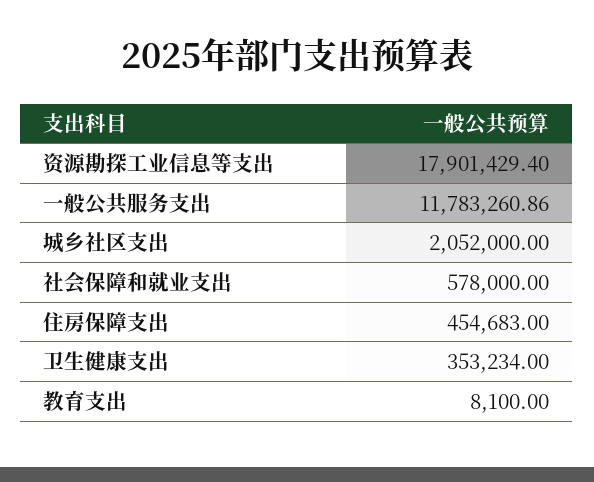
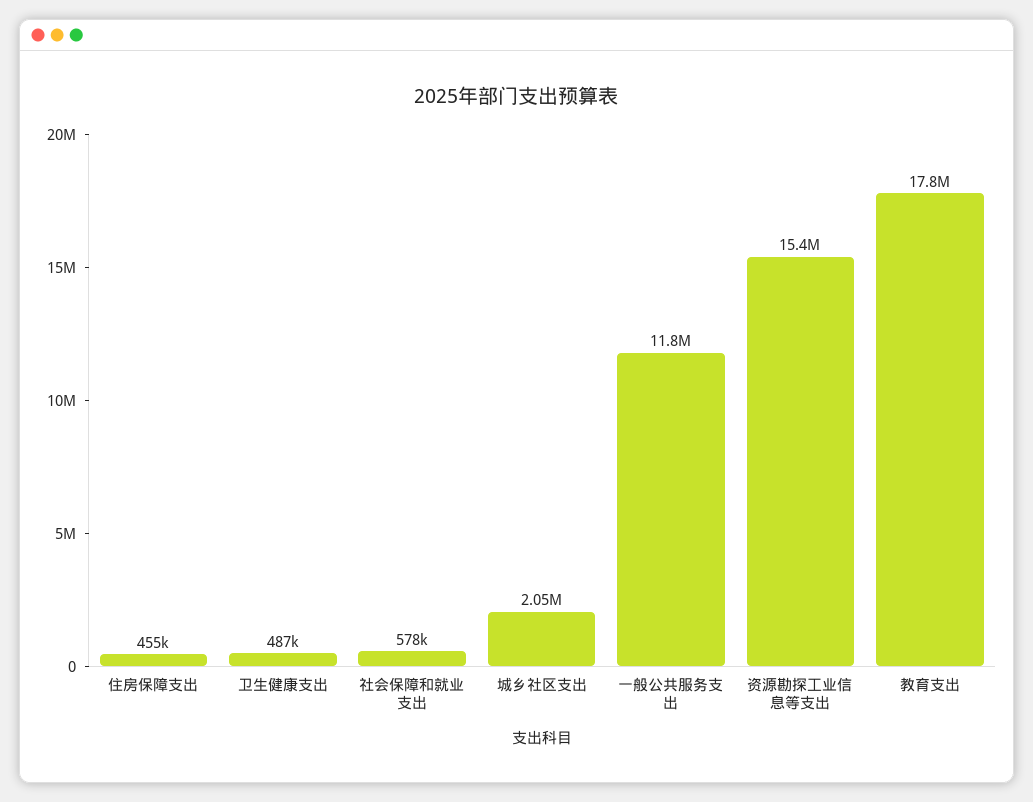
资源勘探工业信息等支出: 17901429.4 -> 15400000
卫生健康支出: 353234 -> 487000
教育支出: 8100 -> 17800000

